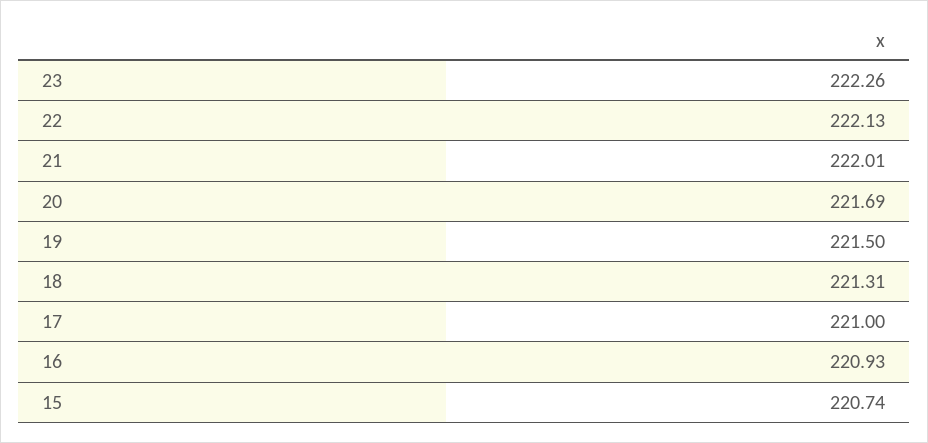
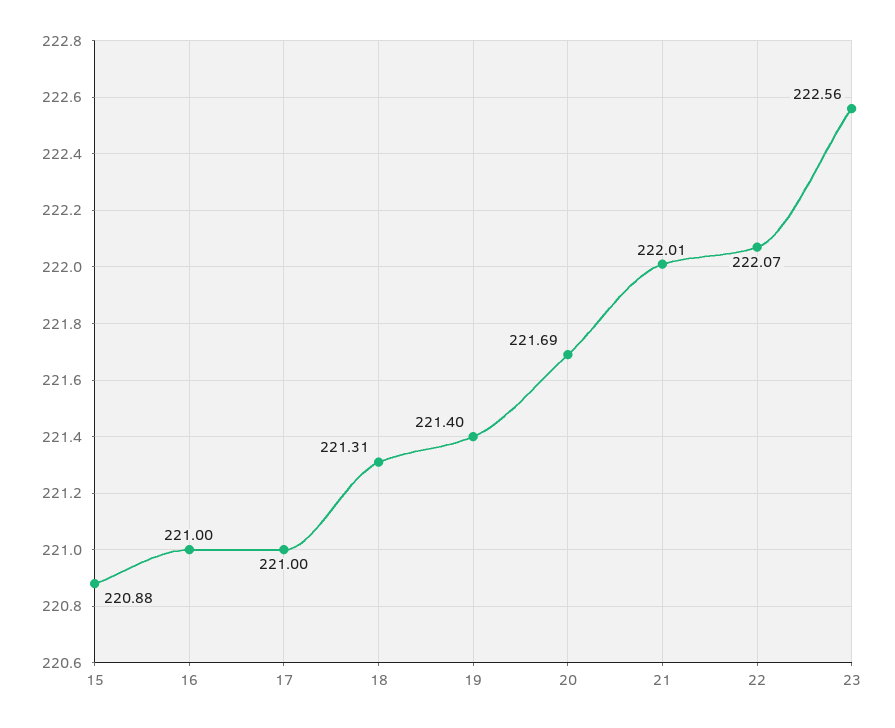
23: 222.26 -> 222.56
22: 222.13 -> 222.07
19: 221.5 -> 221.4
16: 220.93 -> 221
15: 220.74 -> 220.88

